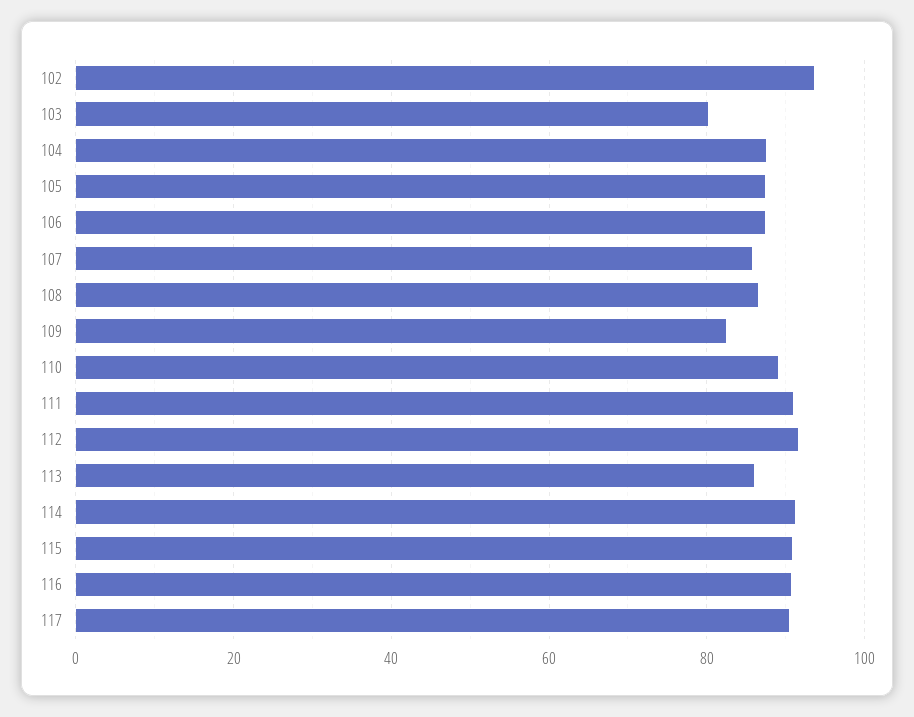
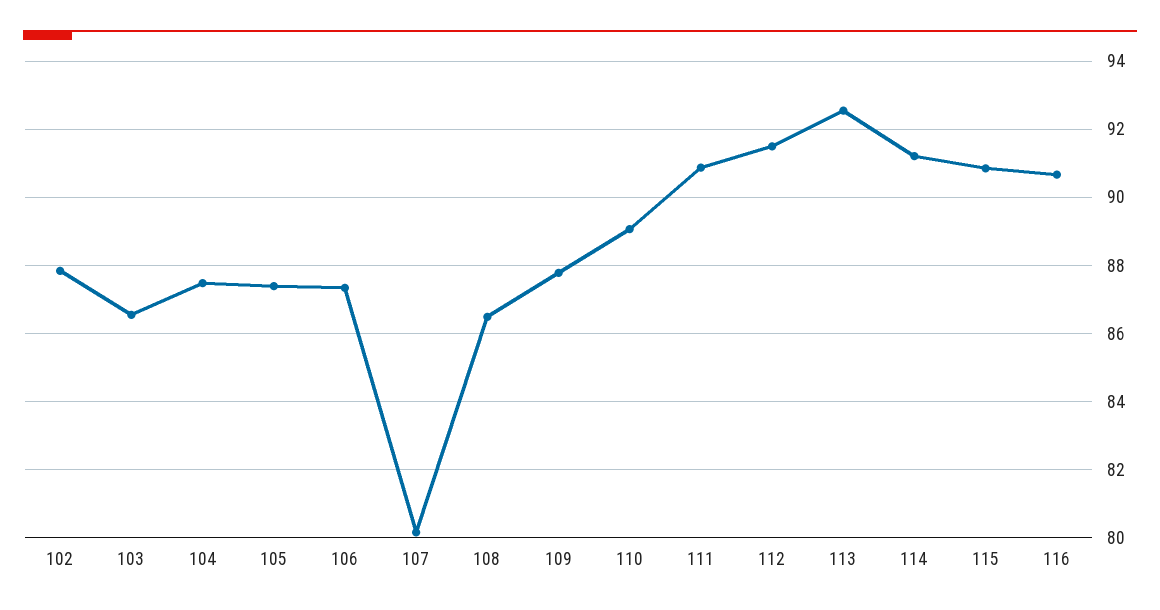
102: 94 -> 87.8
103: 80 -> 86.6
107: 86 -> 80.2
109: 82 -> 87.8
113: 86 -> 92.6
117: 90 -> none

